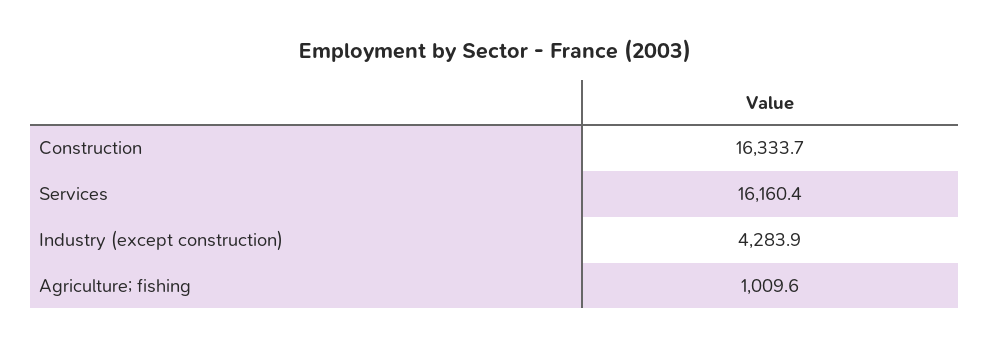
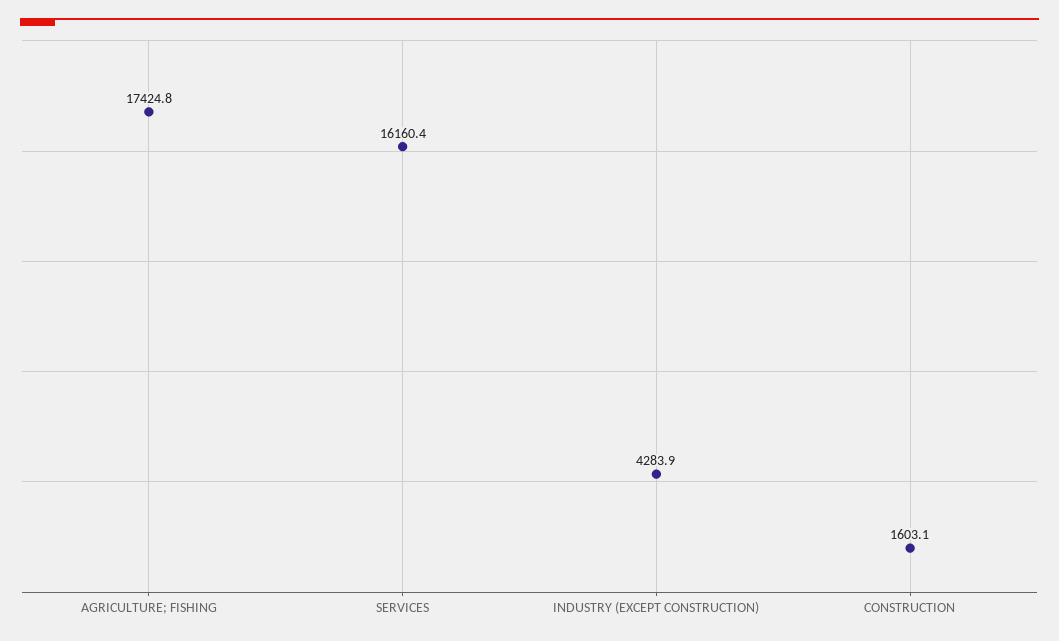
Construction: 16333.7 -> 1603.1
Agriculture; fishing: 1009.6 -> 17424.8

